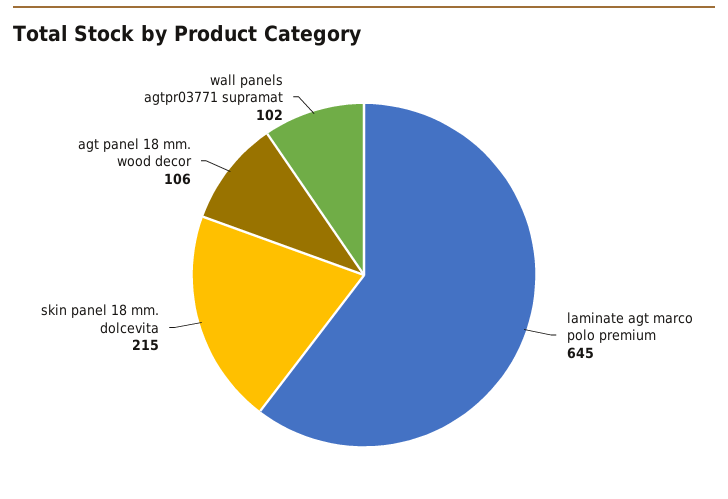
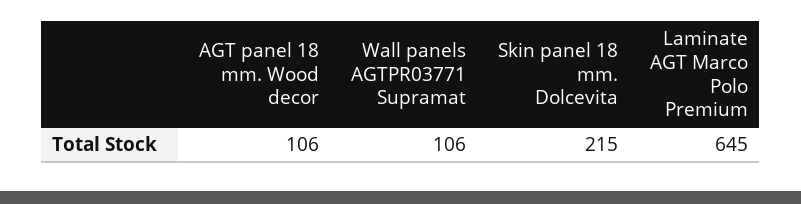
wall panels agtpr03771 supramat: 102 -> 106

